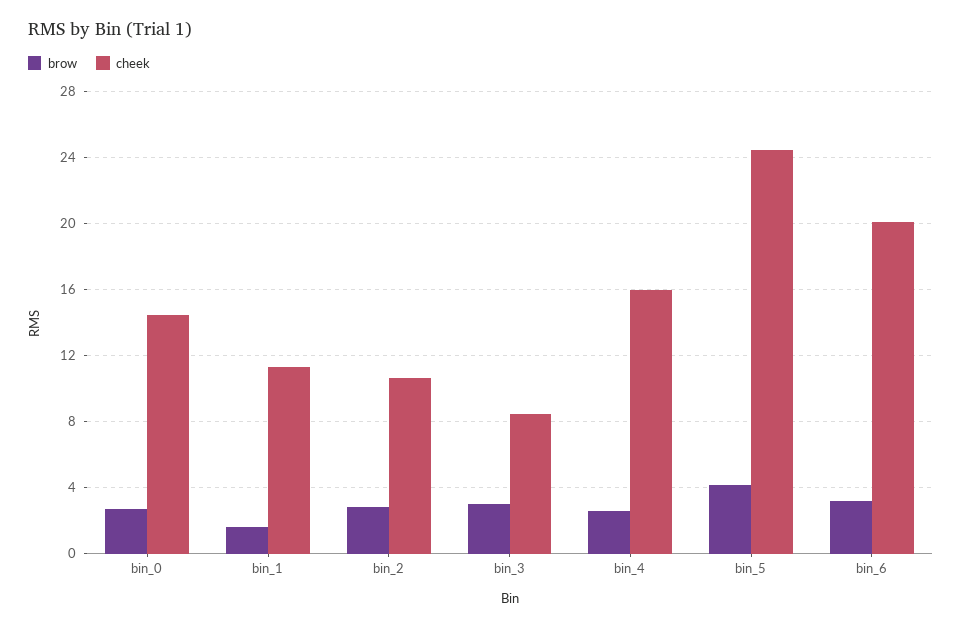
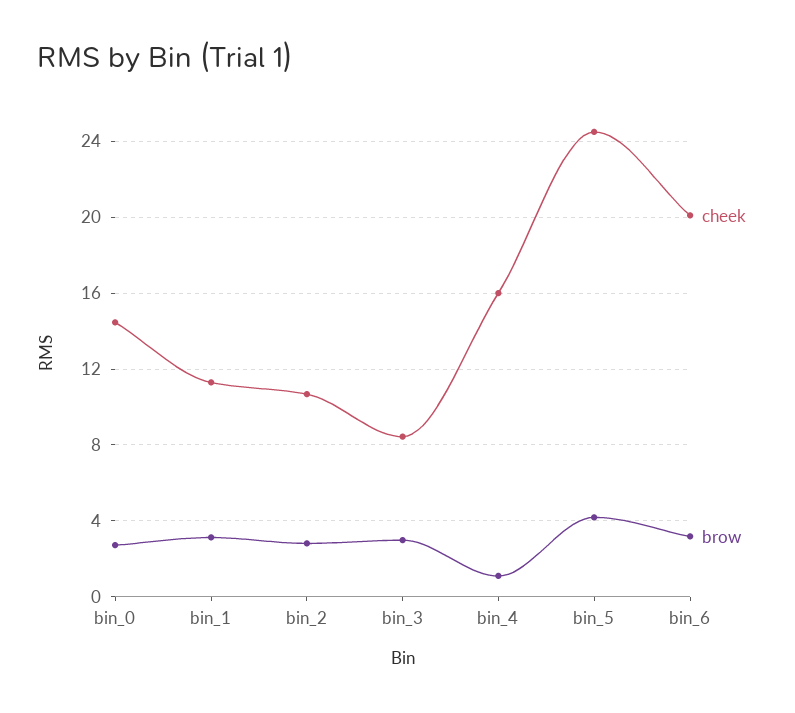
brow, bin_1: 1.5 -> 3
brow, bin_4: 2.5 -> 1

